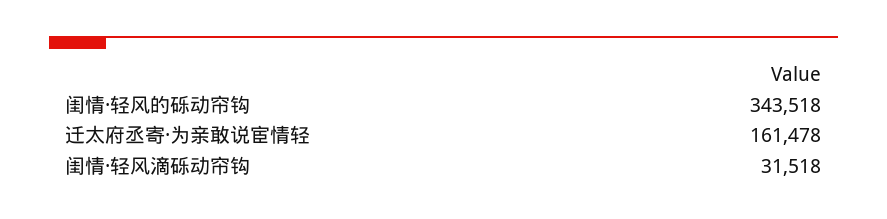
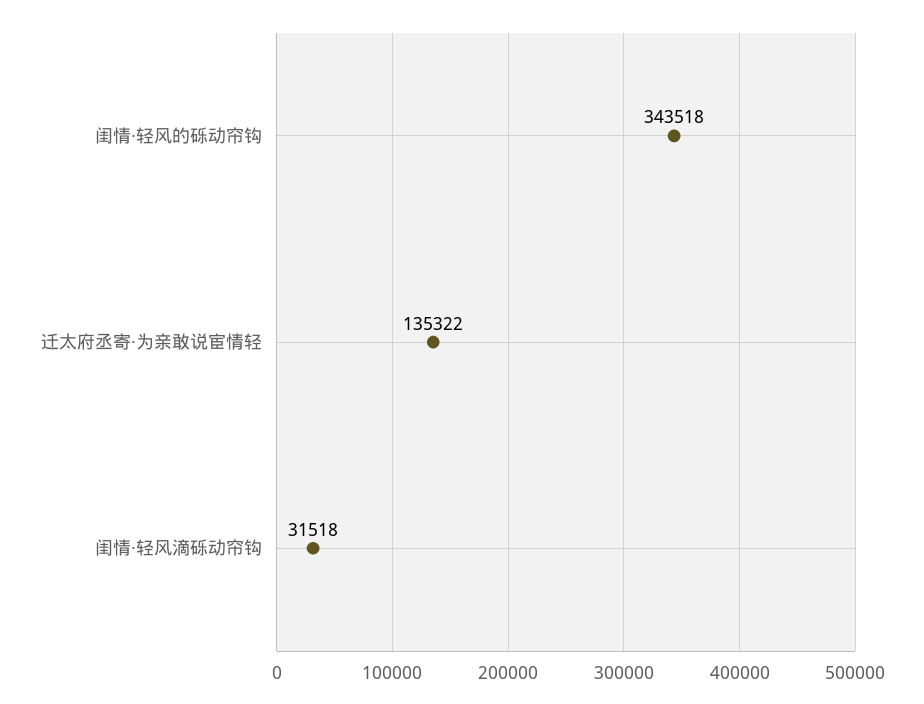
迁太府丞寄·为亲敢说宦情轻: 161478 -> 135322

